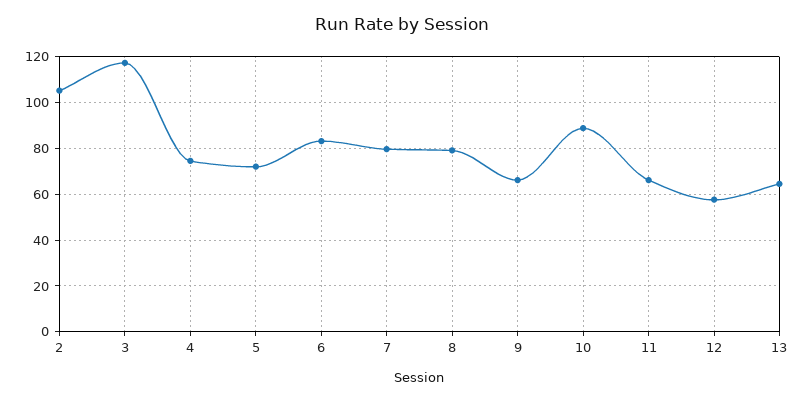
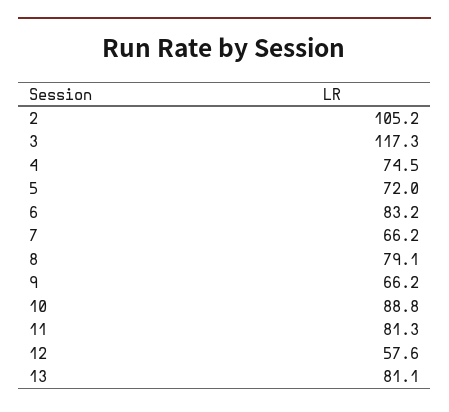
7: 80 -> 66.2
11: 65 -> 81.3
13: 65 -> 81.1

